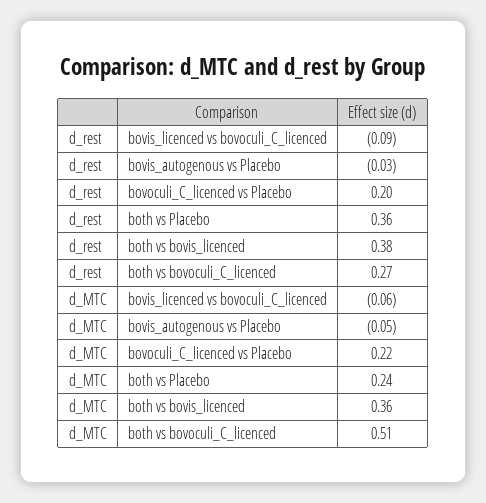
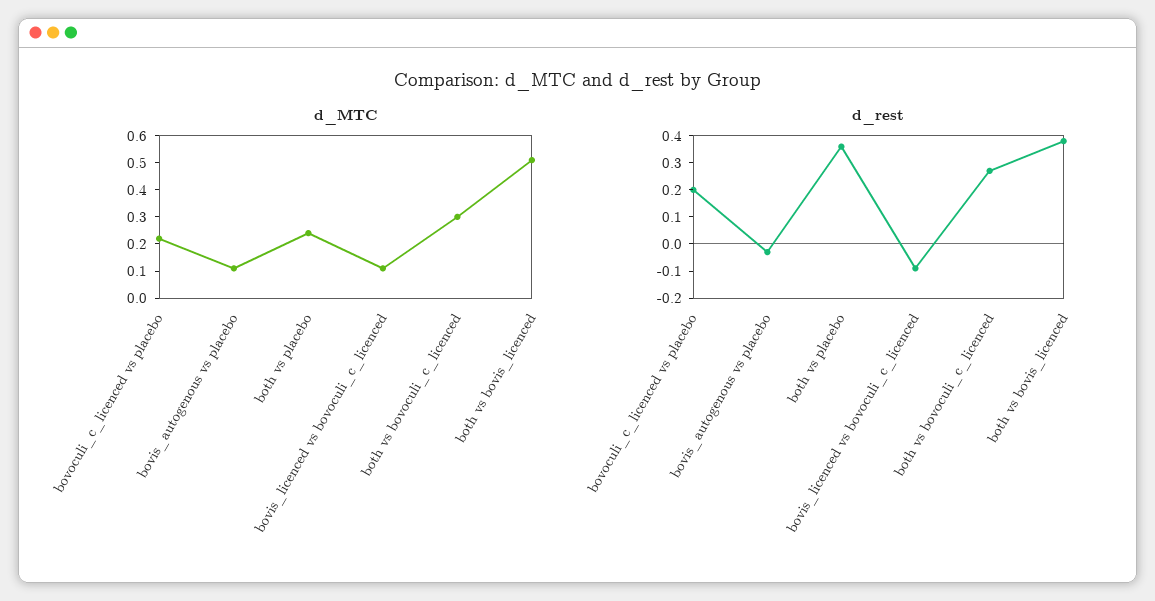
d_MTC, bovis_licenced vs bovoculi_C_licenced: -0.06 -> 0.1
d_MTC, bovis_autogenous vs Placebo: -0.05 -> 0.1
d_MTC, both vs bovis_licenced: 0.36 -> 0.5
d_MTC, both vs bovoculi_C_licenced: 0.51 -> 0.3

